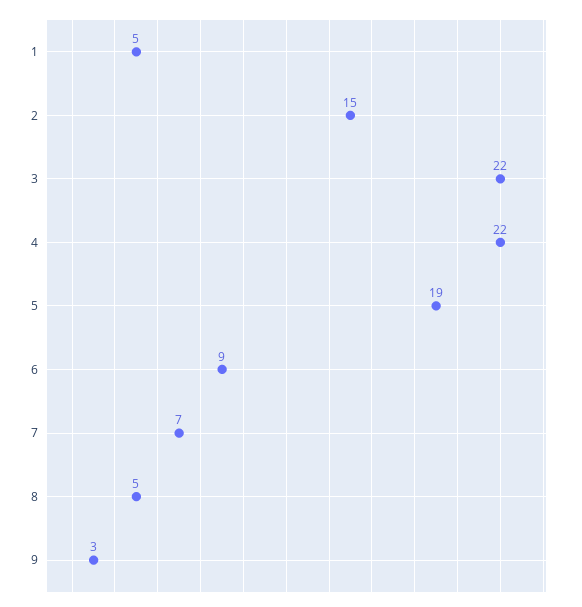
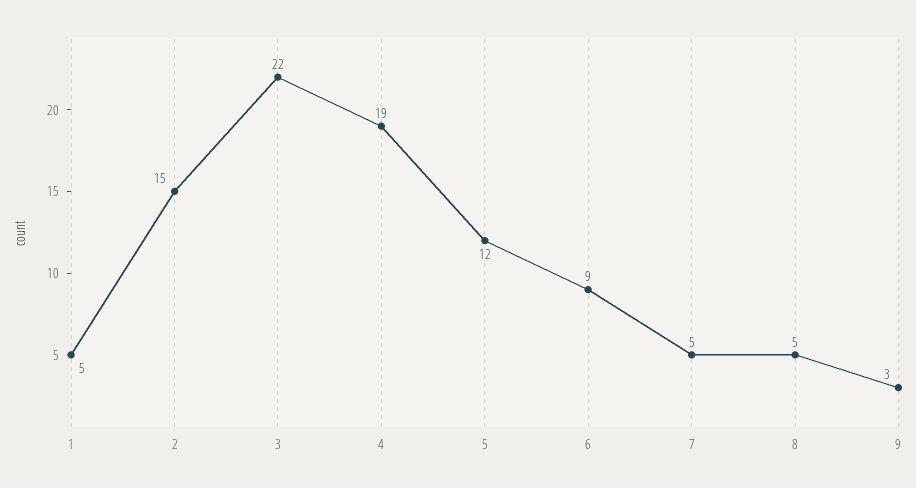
4: 22 -> 19
5: 19 -> 12
7: 7 -> 5

